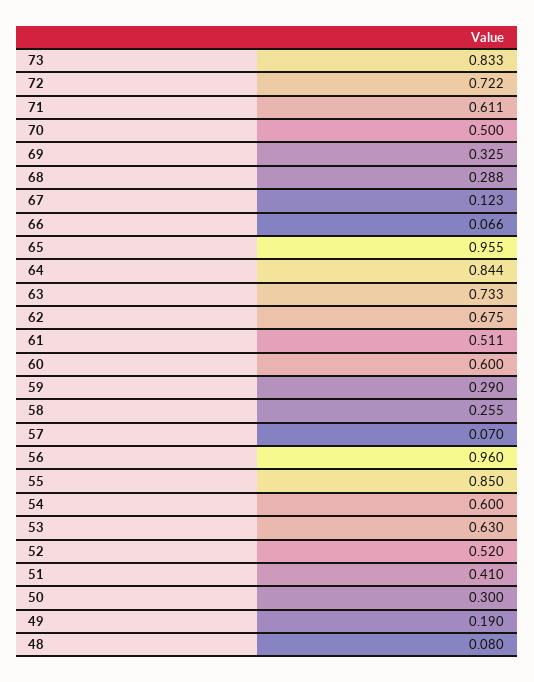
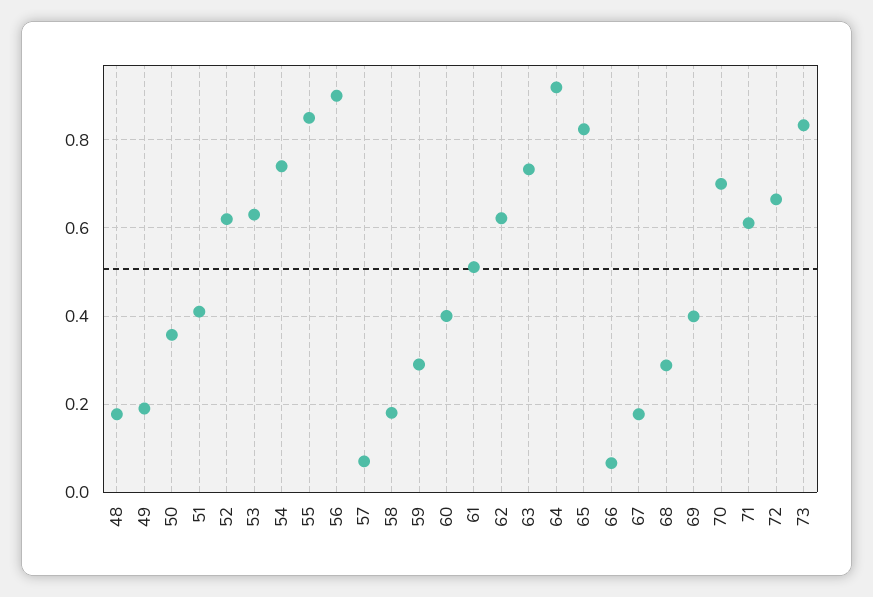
72: 0.722 -> 0.66
70: 0.5 -> 0.7
69: 0.325 -> 0.4
67: 0.123 -> 0.18
65: 0.955 -> 0.82
64: 0.844 -> 0.92
62: 0.675 -> 0.62
60: 0.6 -> 0.4
58: 0.255 -> 0.18
56: 0.96 -> 0.9
54: 0.6 -> 0.74
52: 0.52 -> 0.62
50: 0.3 -> 0.36
48: 0.08 -> 0.18

